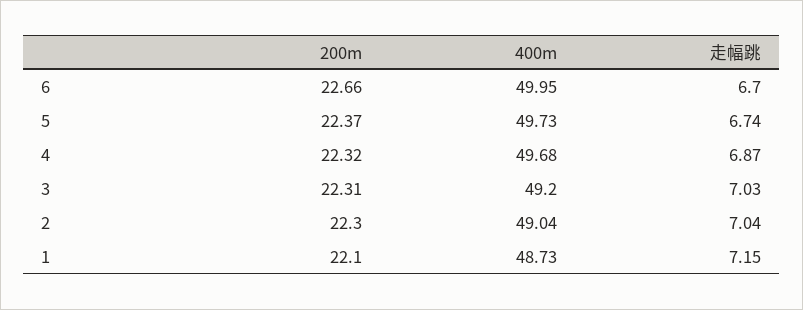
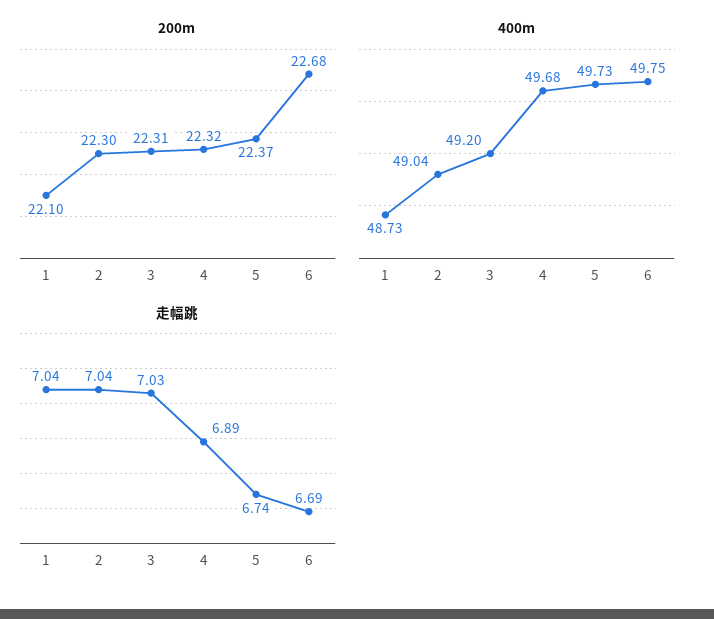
200m, 6: 22.66 -> 22.68
400m, 6: 49.95 -> 49.75
走幅跳, 6: 6.7 -> 6.69
走幅跳, 4: 6.87 -> 6.89
走幅跳, 1: 7.15 -> 7.04

